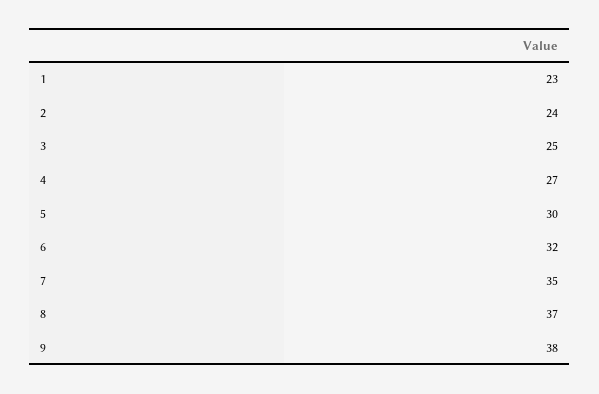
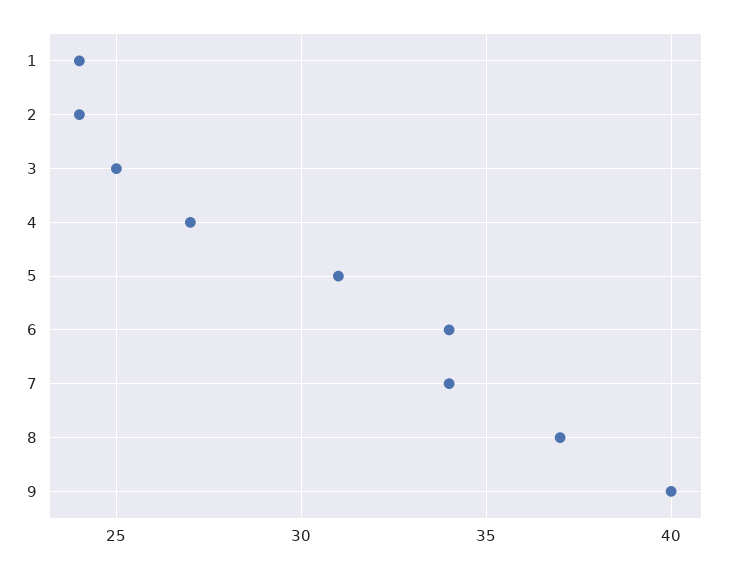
1: 23 -> 24
5: 30 -> 31
6: 32 -> 34
7: 35 -> 34
9: 38 -> 40

